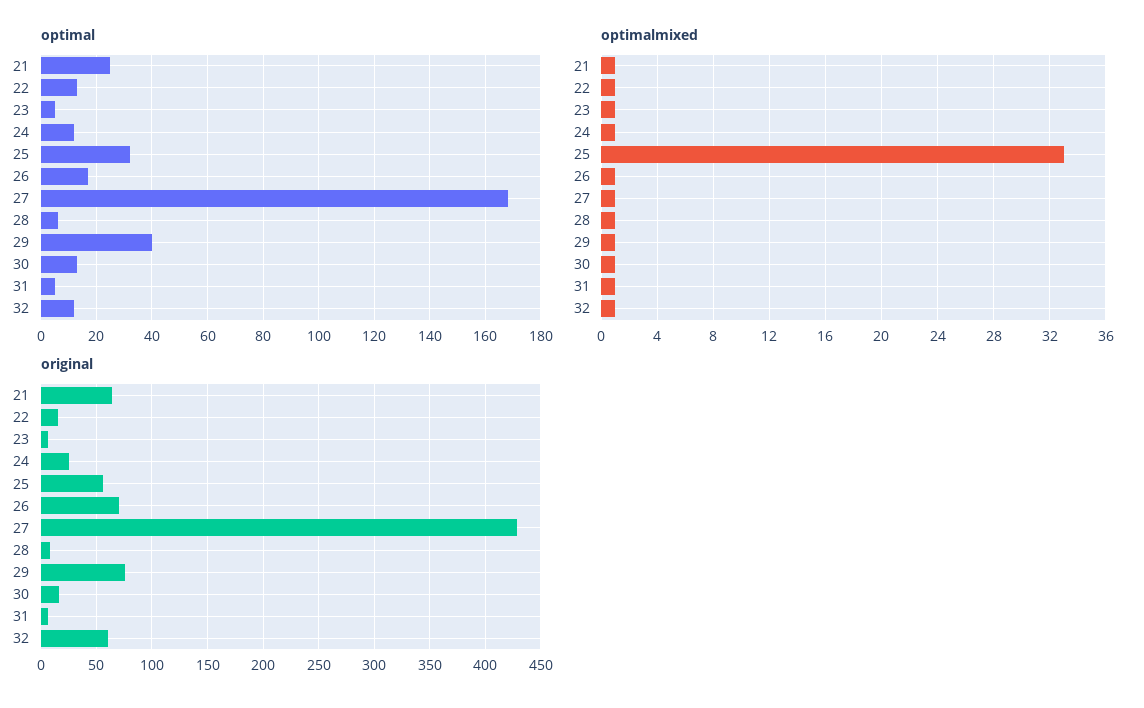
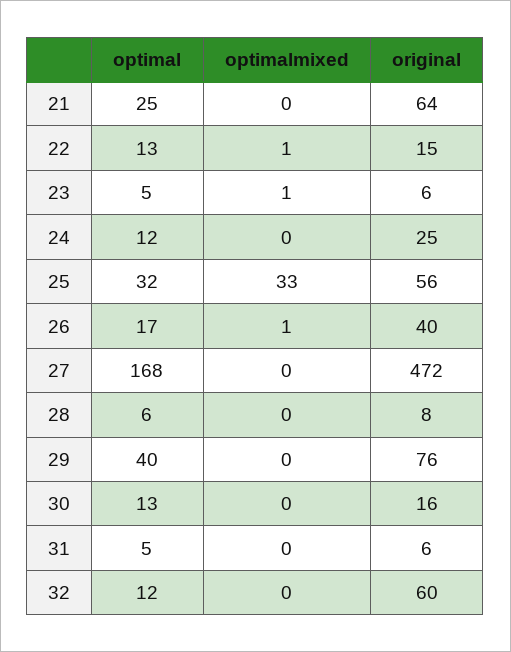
optimalmixed, 21: 1 -> 0
optimalmixed, 24: 1 -> 0
optimalmixed, 27: 1 -> 0
optimalmixed, 28: 1 -> 0
optimalmixed, 29: 1 -> 0
optimalmixed, 30: 1 -> 0
optimalmixed, 31: 1 -> 0
optimalmixed, 32: 1 -> 0
original, 26: 70 -> 40
original, 27: 430 -> 472

